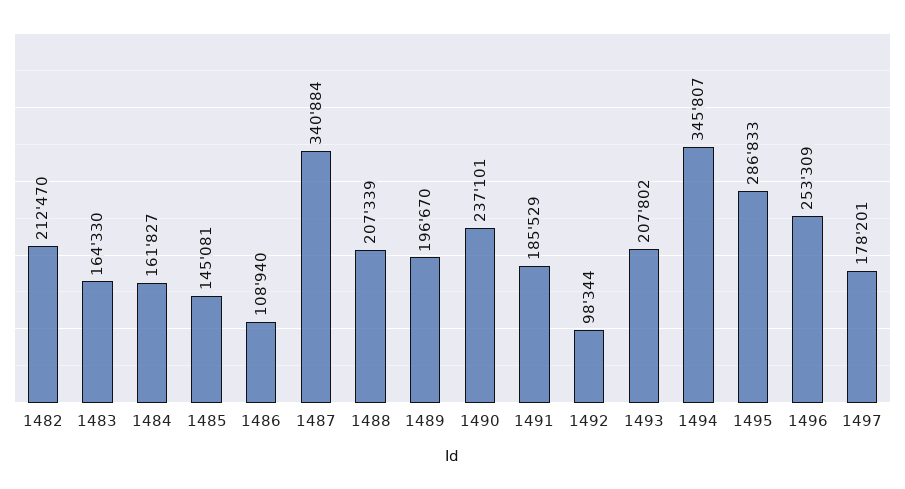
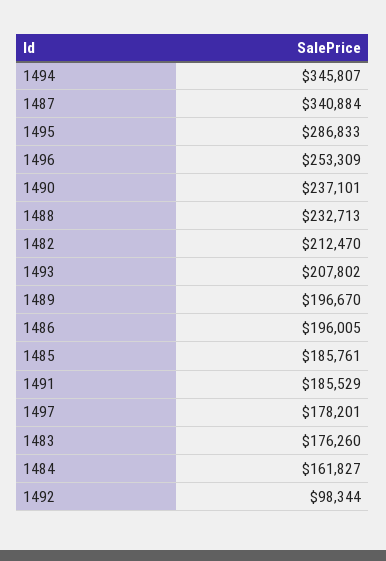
1483: 164330 -> 176260
1485: 145081 -> 185761
1486: 108940 -> 196005
1488: 207339 -> 232713

